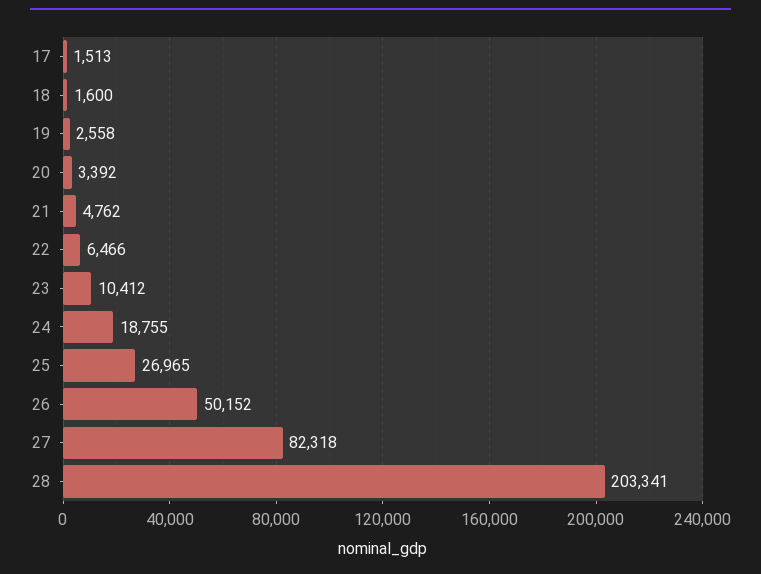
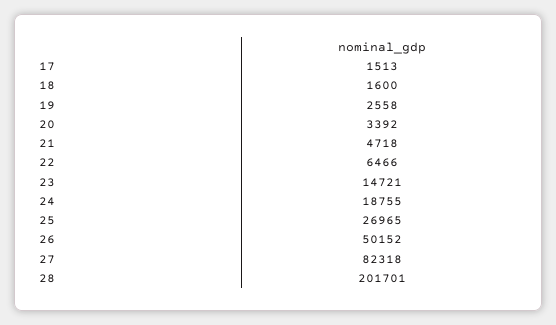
21: 4762 -> 4718
23: 10412 -> 14721
28: 203341 -> 201701

